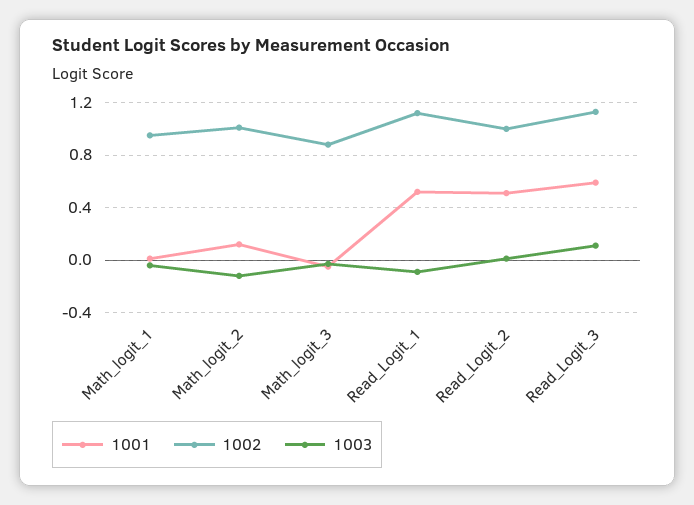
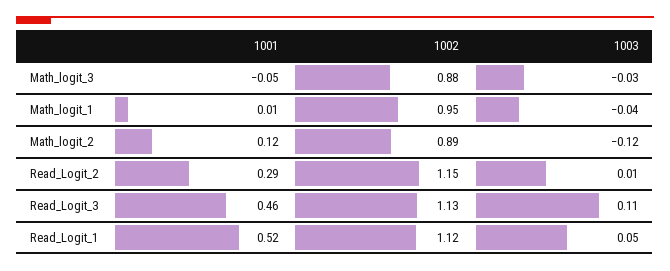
1002, Math_logit_2: 1 -> 0.89
1003, Read_Logit_1: -0.1 -> 0.05
1001, Read_Logit_2: 0.5 -> 0.29
1002, Read_Logit_2: 1 -> 1.15
1001, Read_Logit_3: 0.6 -> 0.46

